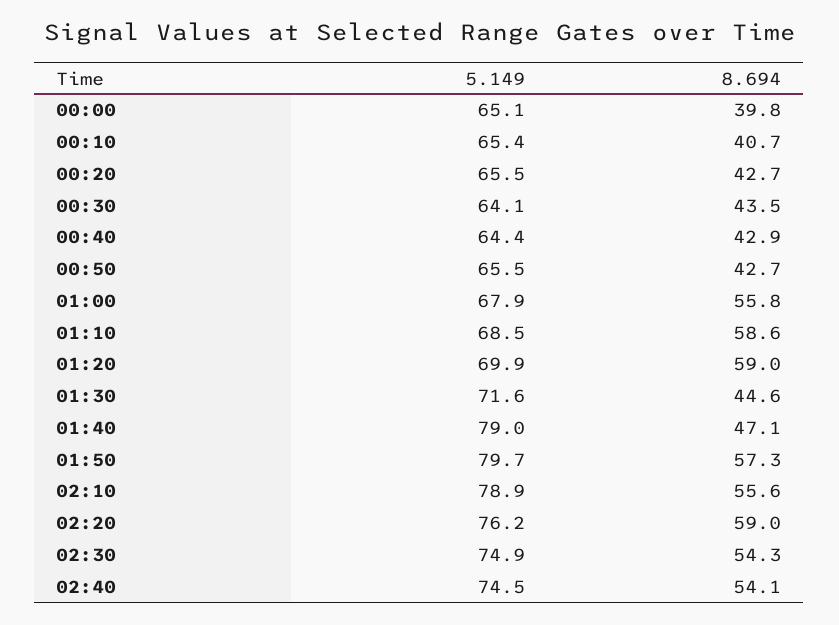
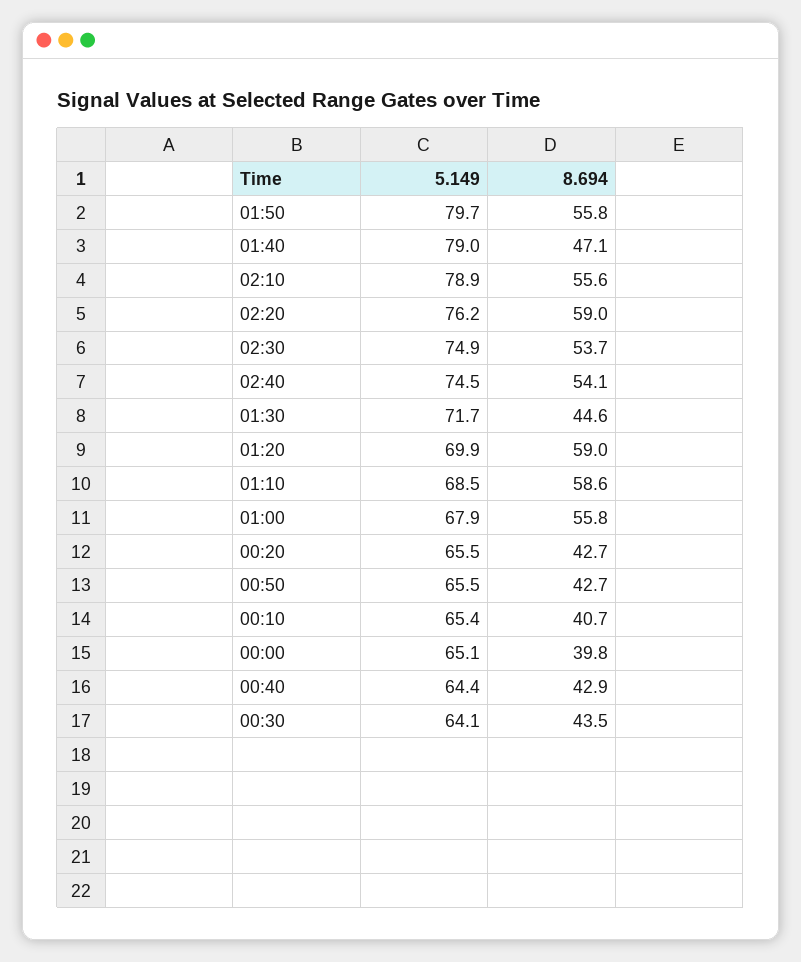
5.149, 01:30: 71.6 -> 71.7
8.694, 01:50: 57.3 -> 55.8
8.694, 02:30: 54.3 -> 53.7

